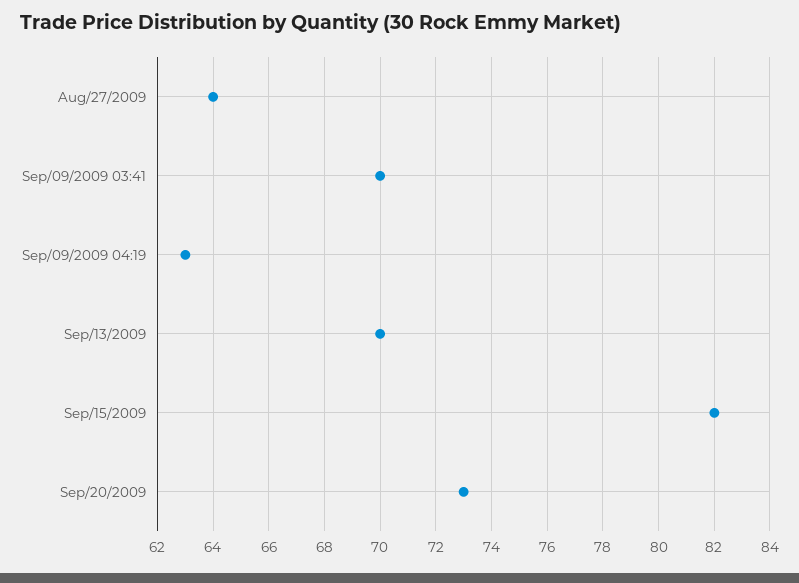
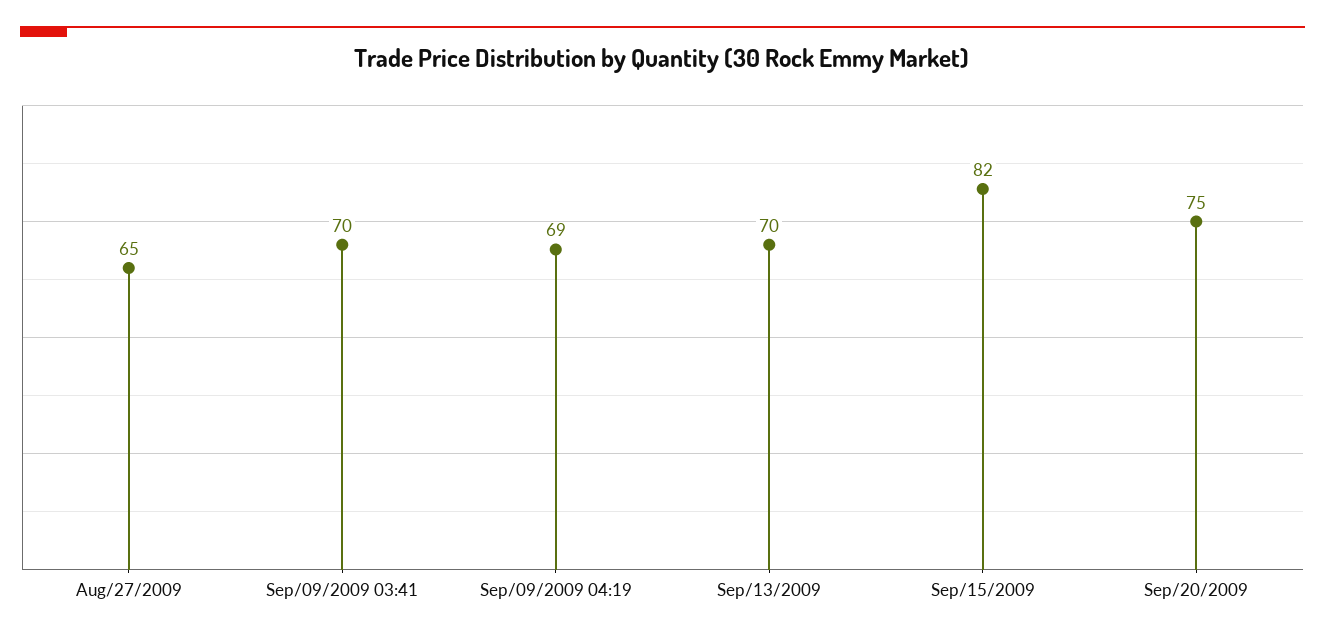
Aug/27/2009: 64 -> 65
Sep/09/2009 04:19: 63 -> 69
Sep/20/2009: 73 -> 75

